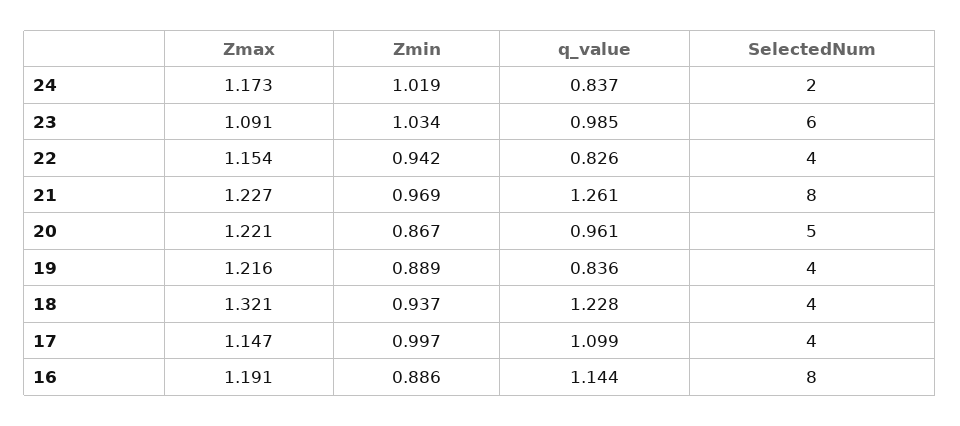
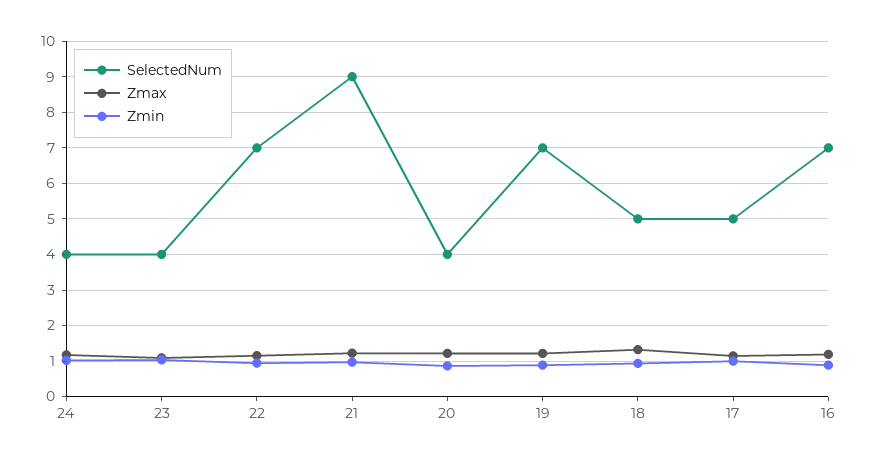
q_value, 24: 0.837 -> none
SelectedNum, 24: 2 -> 4
q_value, 23: 0.985 -> none
SelectedNum, 23: 6 -> 4
q_value, 22: 0.826 -> none
SelectedNum, 22: 4 -> 7
q_value, 21: 1.261 -> none
SelectedNum, 21: 8 -> 9
q_value, 20: 0.961 -> none
SelectedNum, 20: 5 -> 4
q_value, 19: 0.836 -> none
SelectedNum, 19: 4 -> 7
q_value, 18: 1.228 -> none
SelectedNum, 18: 4 -> 5
q_value, 17: 1.099 -> none
SelectedNum, 17: 4 -> 5
q_value, 16: 1.144 -> none
SelectedNum, 16: 8 -> 7

